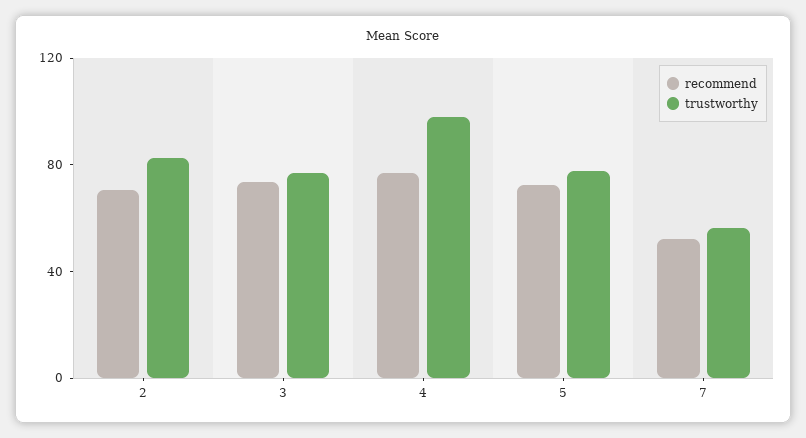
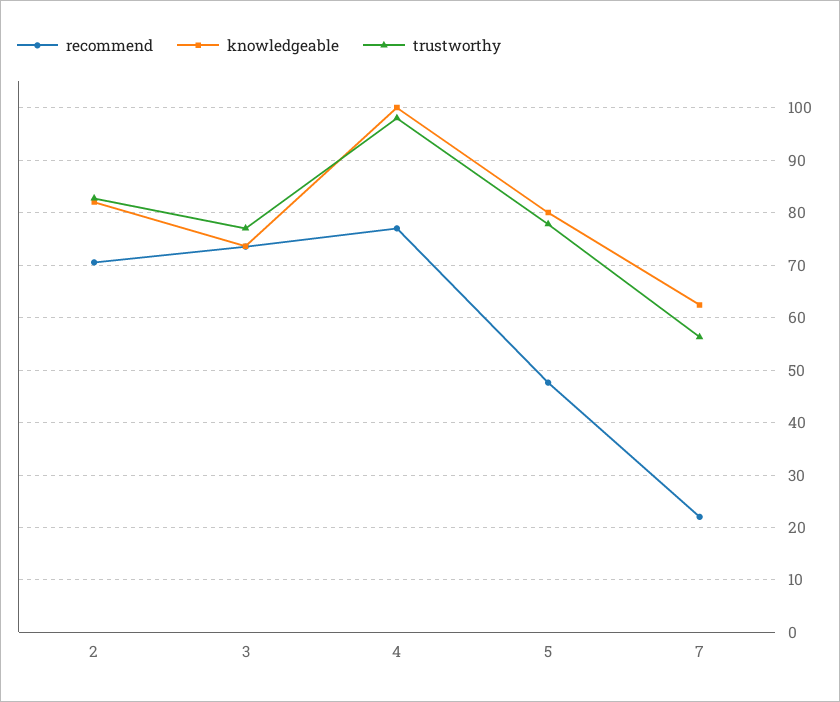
recommend, 5: 70 -> 48
recommend, 7: 50 -> 22
knowledgeable, 2: none -> 82
knowledgeable, 3: none -> 74
knowledgeable, 4: none -> 100
knowledgeable, 5: none -> 80
knowledgeable, 7: none -> 62

